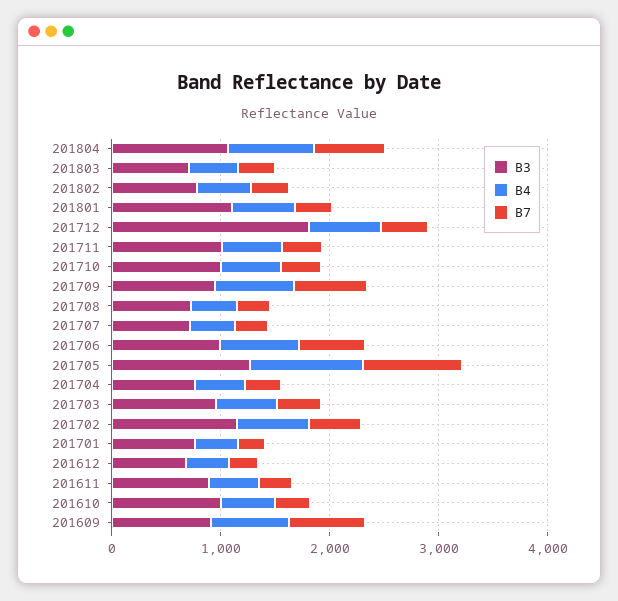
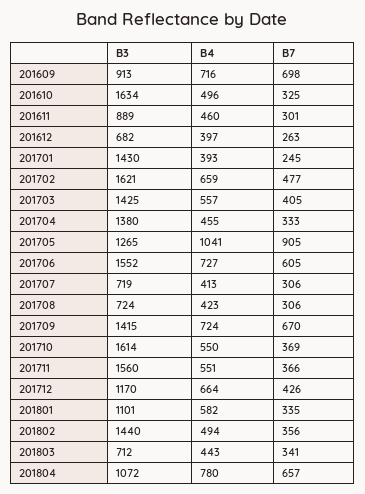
B3, 201802: 800 -> 1440
B3, 201712: 1800 -> 1170
B3, 201711: 1000 -> 1560
B3, 201710: 1000 -> 1614
B3, 201709: 1000 -> 1415
B3, 201706: 1000 -> 1552
B3, 201704: 800 -> 1380
B3, 201703: 1000 -> 1425
B3, 201702: 1200 -> 1621
B3, 201701: 800 -> 1430
B3, 201610: 1000 -> 1634

